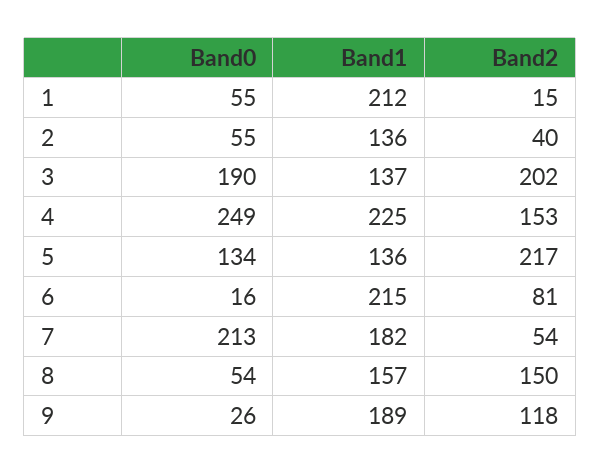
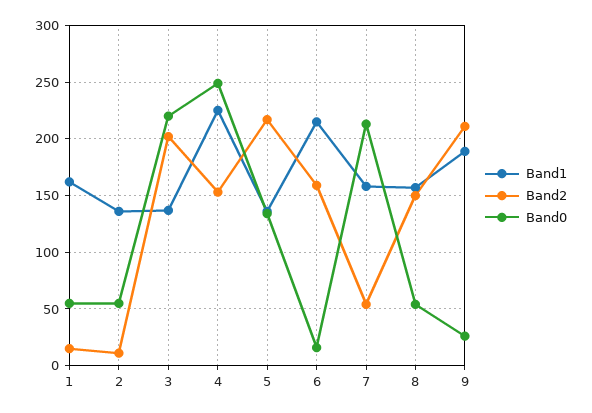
Band1, 1: 212 -> 160
Band2, 2: 40 -> 10
Band0, 3: 190 -> 220
Band2, 6: 81 -> 160
Band1, 7: 182 -> 160
Band2, 9: 118 -> 210

